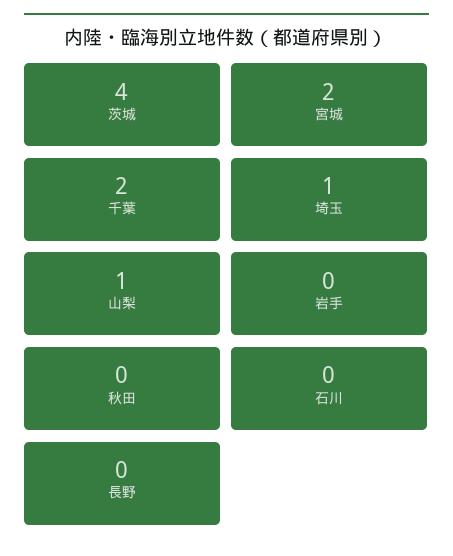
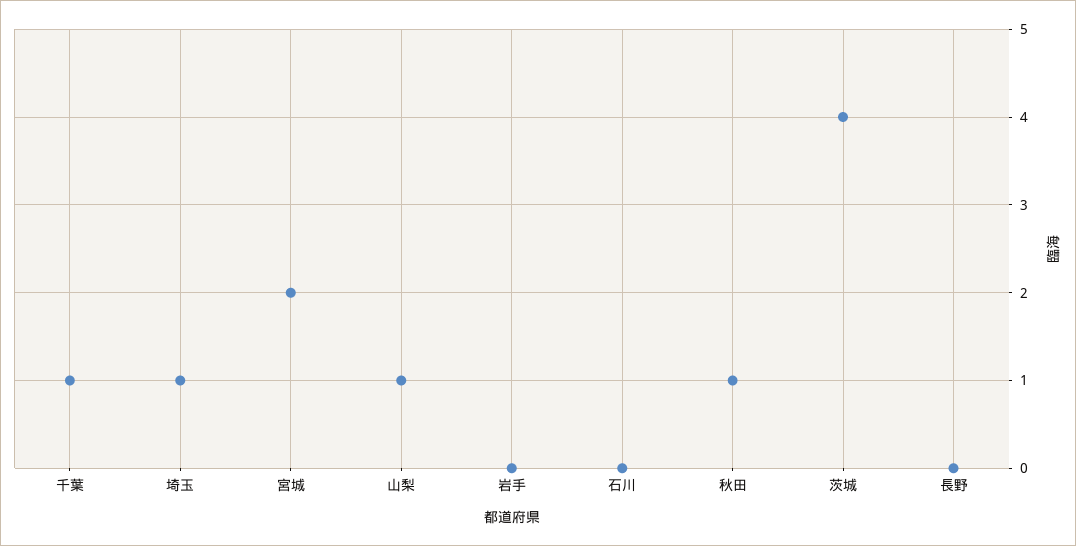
千葉: 2 -> 1
秋田: 0 -> 1

